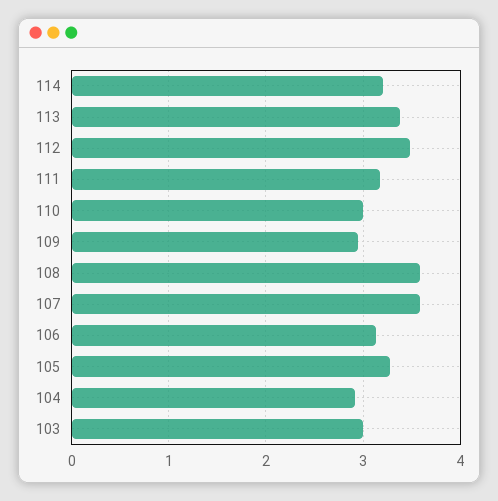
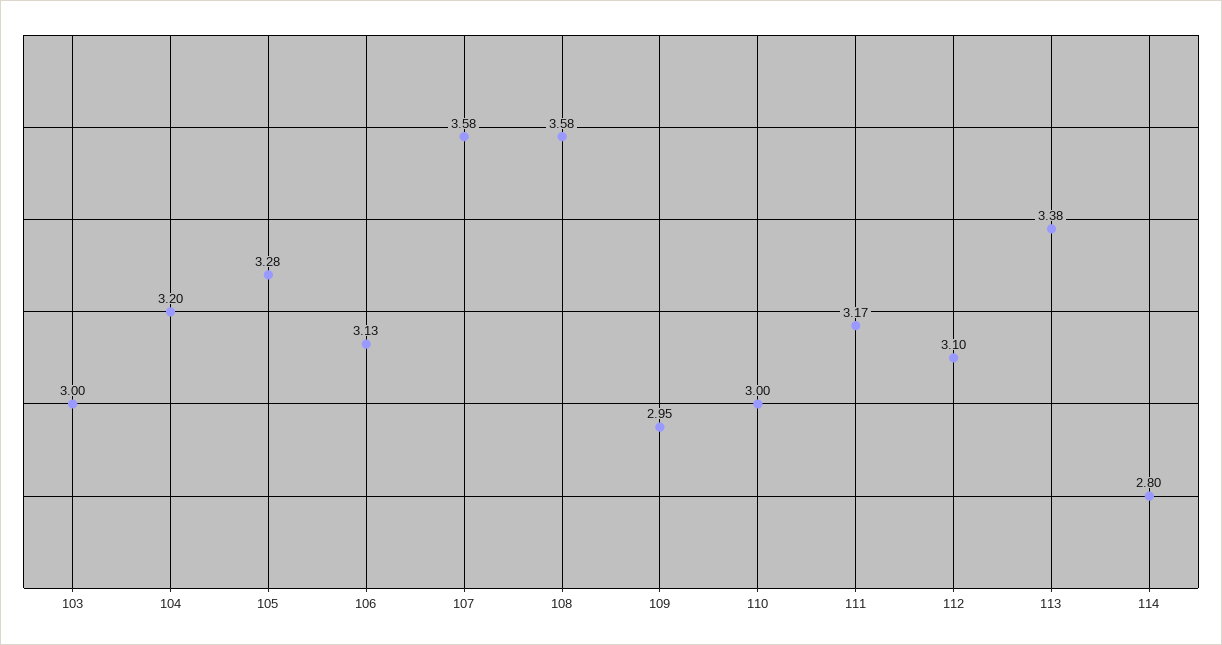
114: 3.2 -> 2.8
112: 3.5 -> 3.1
104: 2.9 -> 3.2

